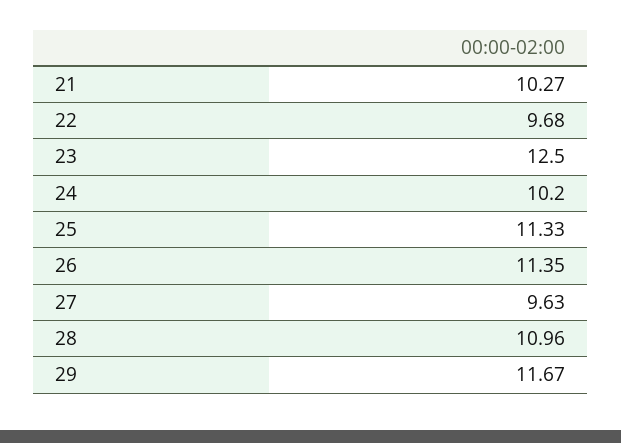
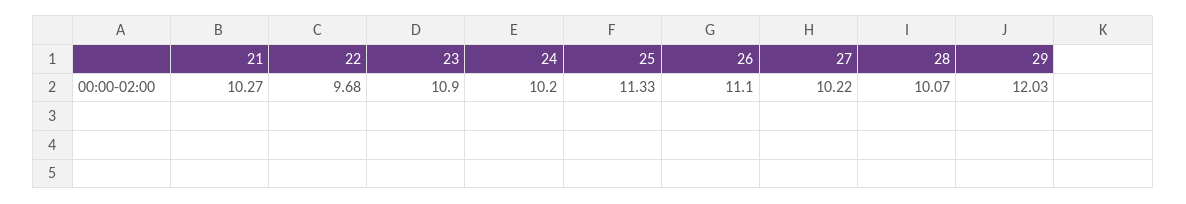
23: 12.5 -> 10.9
26: 11.35 -> 11.1
27: 9.63 -> 10.22
28: 10.96 -> 10.07
29: 11.67 -> 12.03

